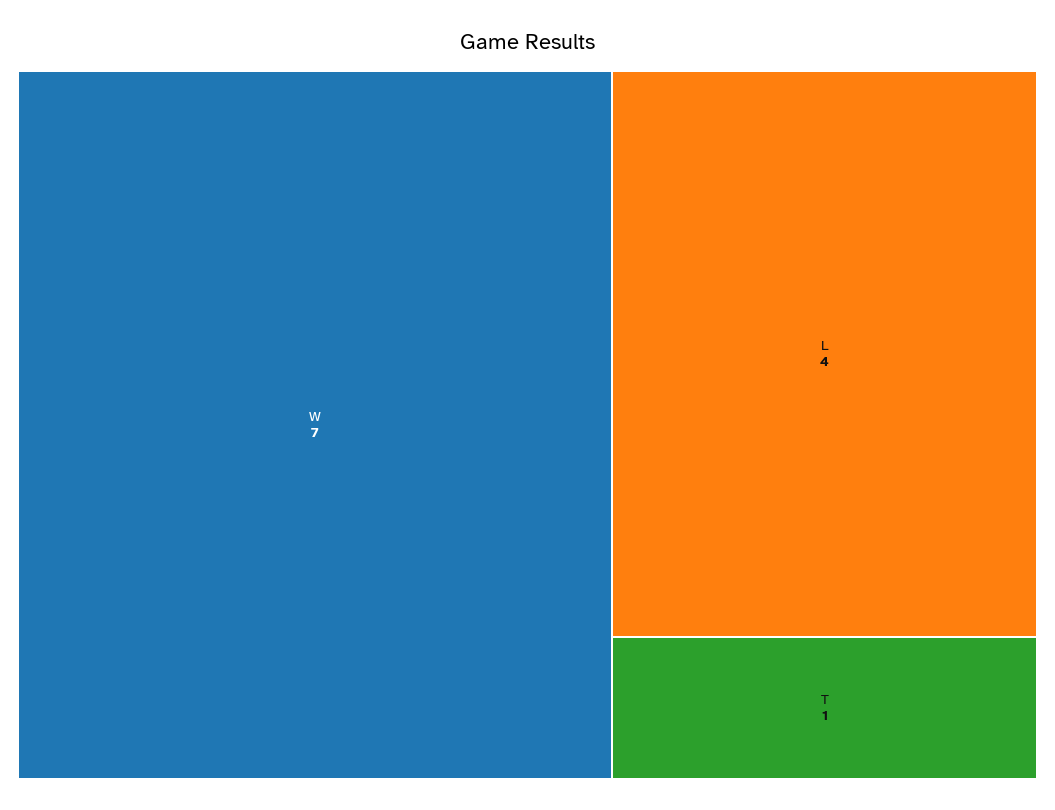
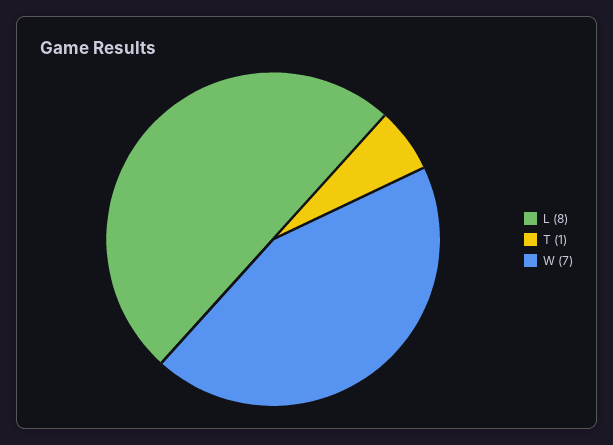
L: 4 -> 8

